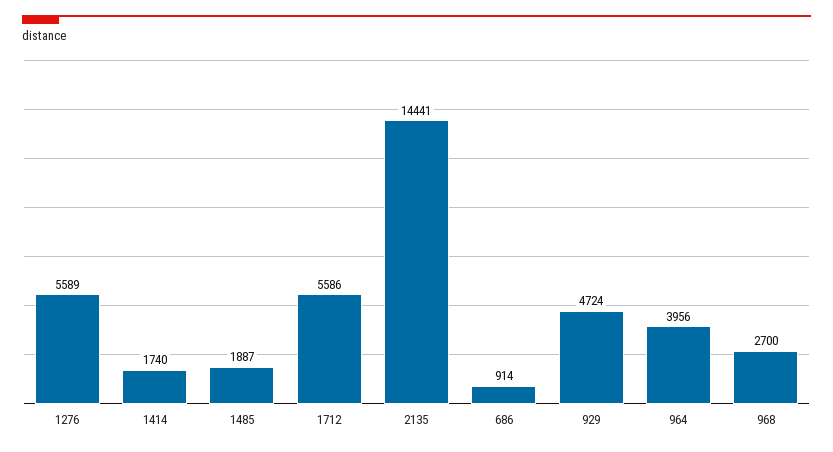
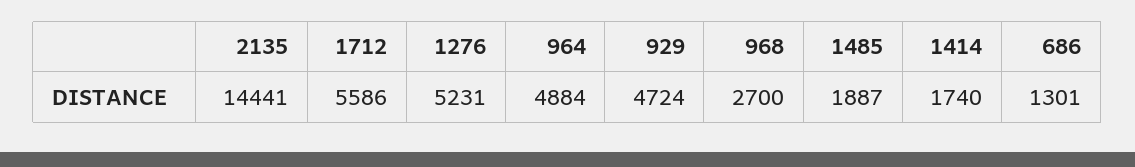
1276: 5589 -> 5231
686: 914 -> 1301
964: 3956 -> 4884

